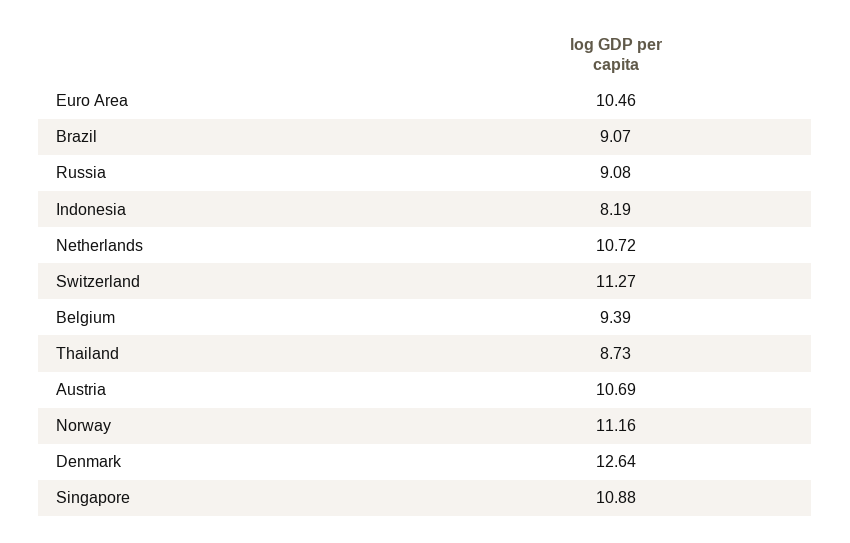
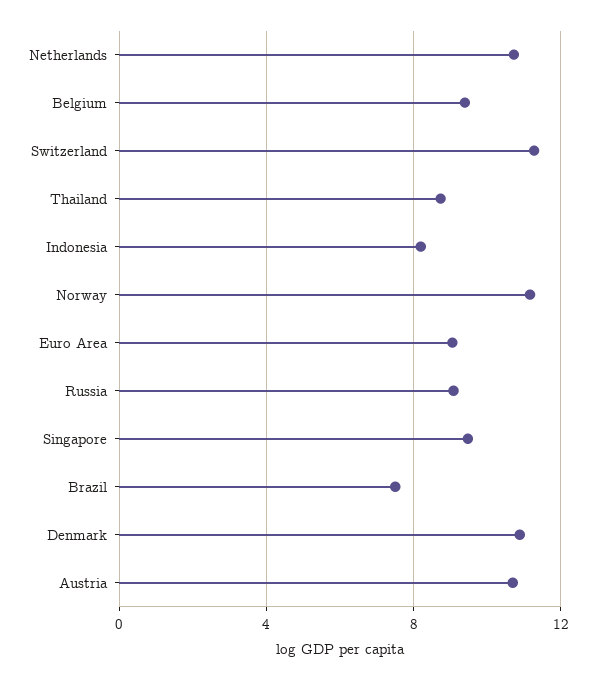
Euro Area: 10.46 -> 9
Brazil: 9.07 -> 7.5
Denmark: 12.64 -> 11
Singapore: 10.88 -> 9.5

